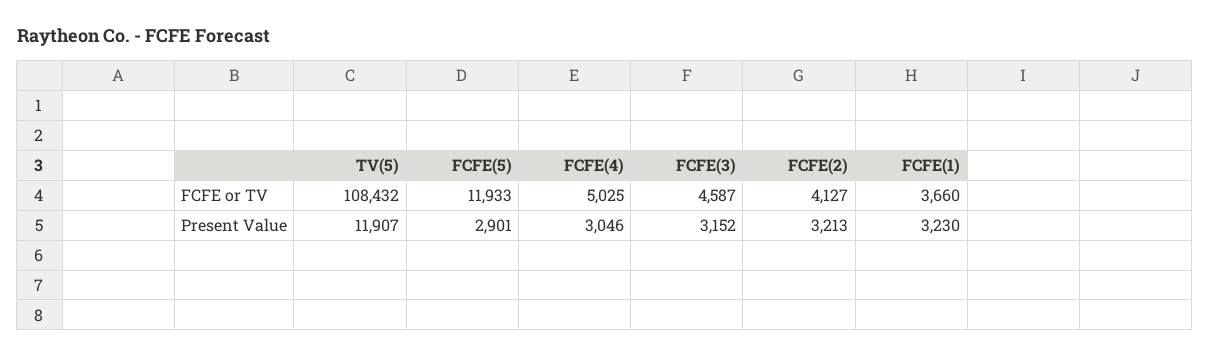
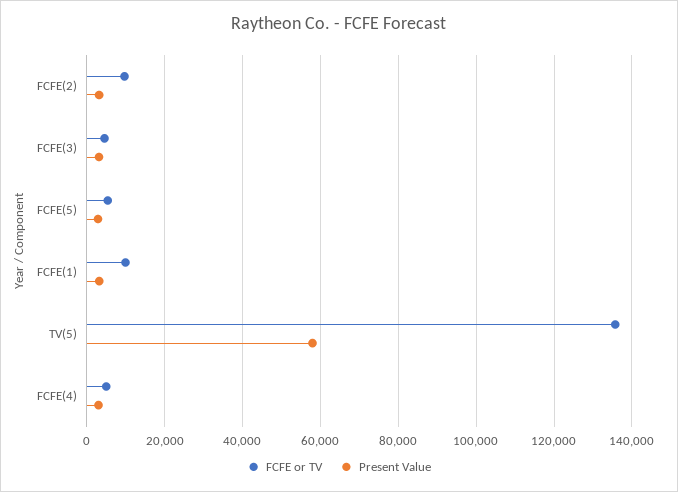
FCFE or TV, TV(5): 108432 -> 136000
FCFE or TV, FCFE(5): 11933 -> 6000
FCFE or TV, FCFE(2): 4127 -> 10000
FCFE or TV, FCFE(1): 3660 -> 10000
Present Value, TV(5): 11907 -> 58000

